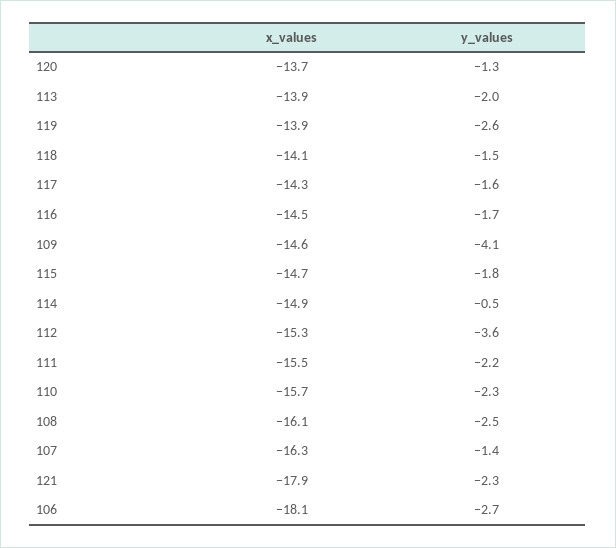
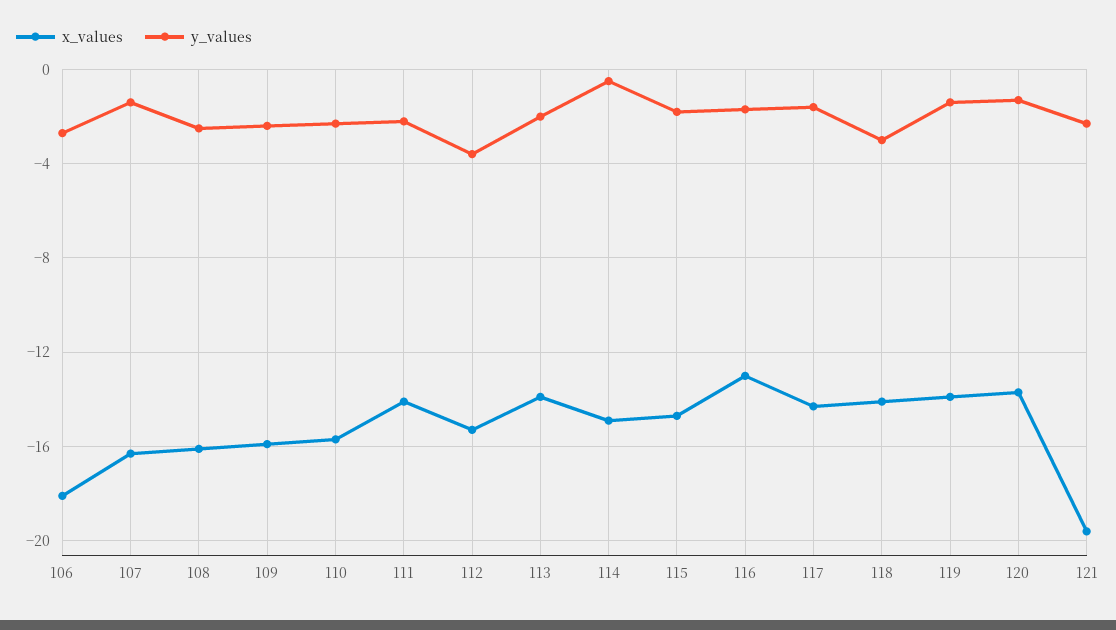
y_values, 119: -2.6 -> -1.5
y_values, 118: -1.5 -> -3
x_values, 116: -14.5 -> -13
x_values, 109: -14.6 -> -16
y_values, 109: -4.1 -> -2.5
x_values, 111: -15.5 -> -14
x_values, 121: -17.9 -> -19.5

